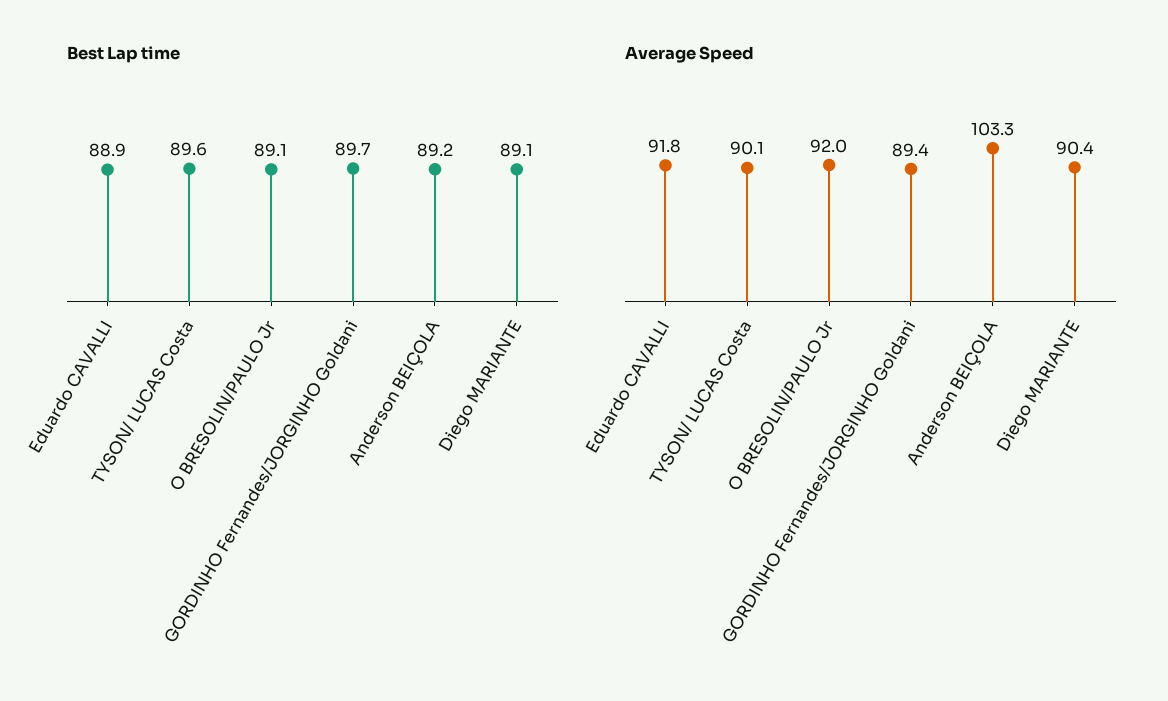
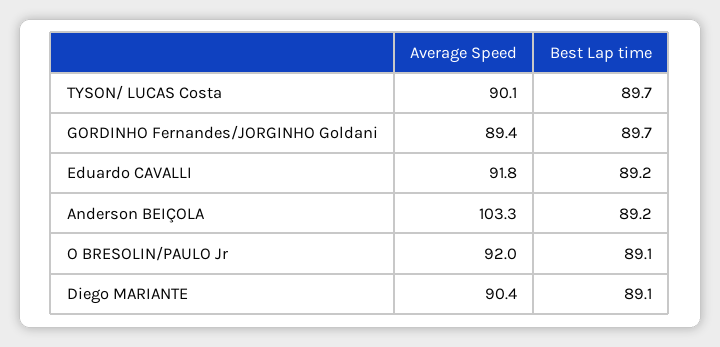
Best Lap time, Eduardo CAVALLI: 88.9 -> 89.2
Best Lap time, TYSON/ LUCAS Costa: 89.6 -> 89.7

